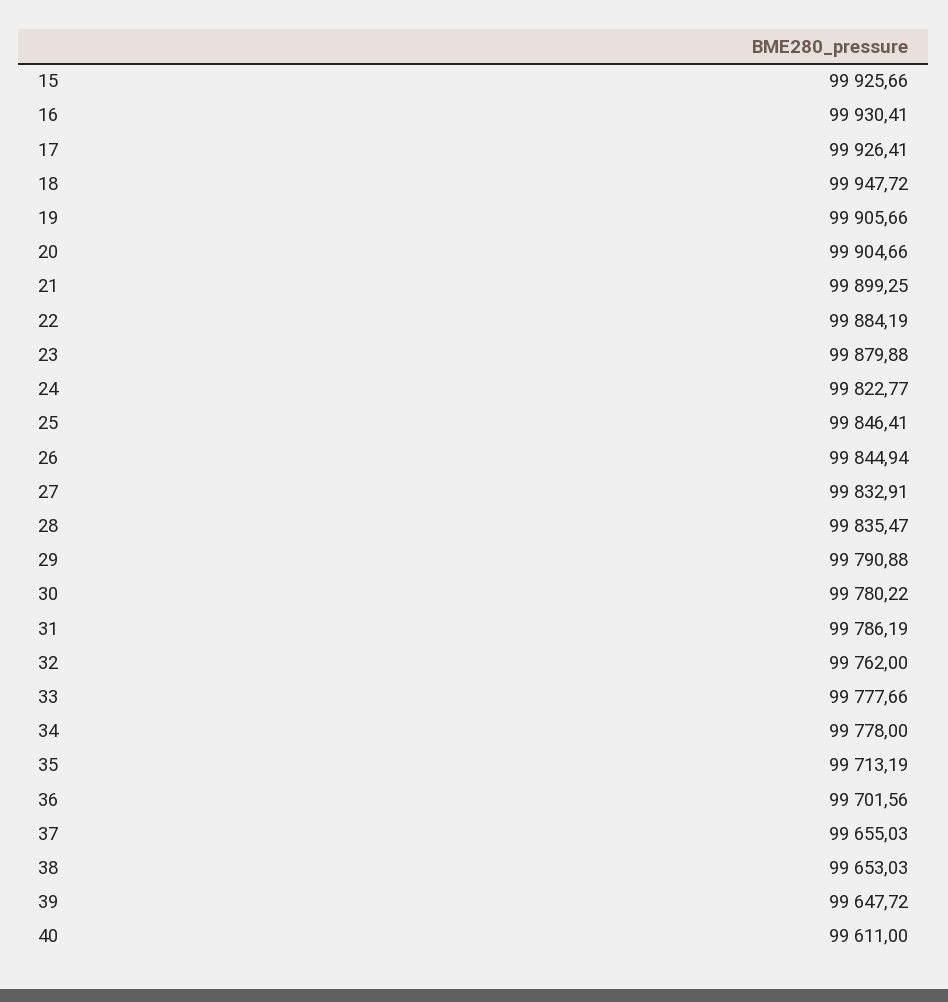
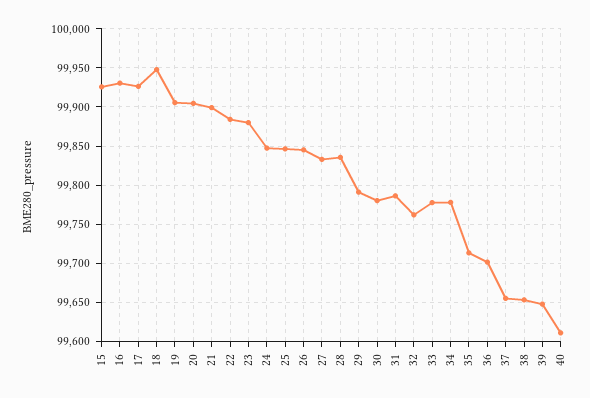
24: 99822.77 -> 99850

